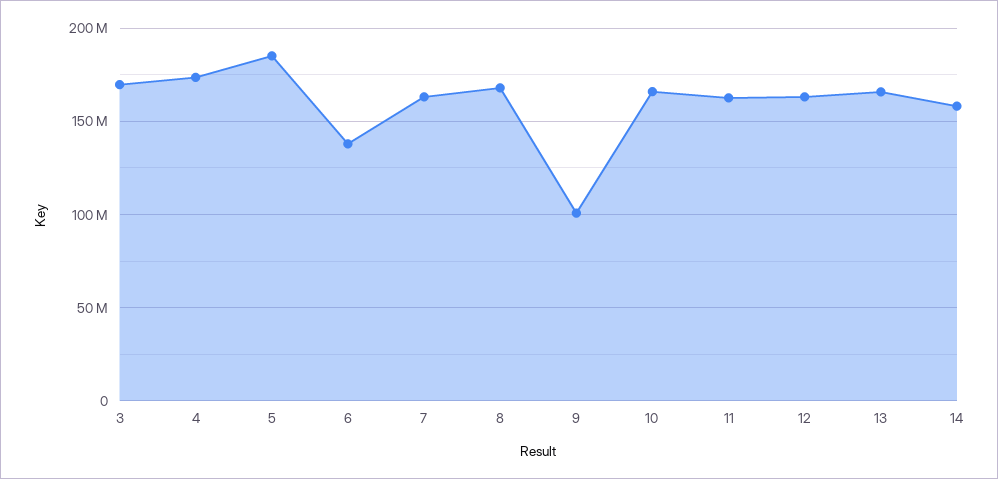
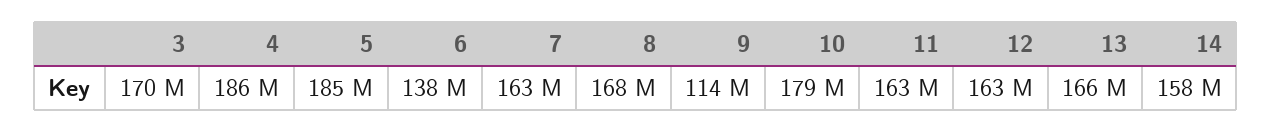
4: 175000000 -> 186000000
9: 100000000 -> 114000000
10: 165000000 -> 179000000

